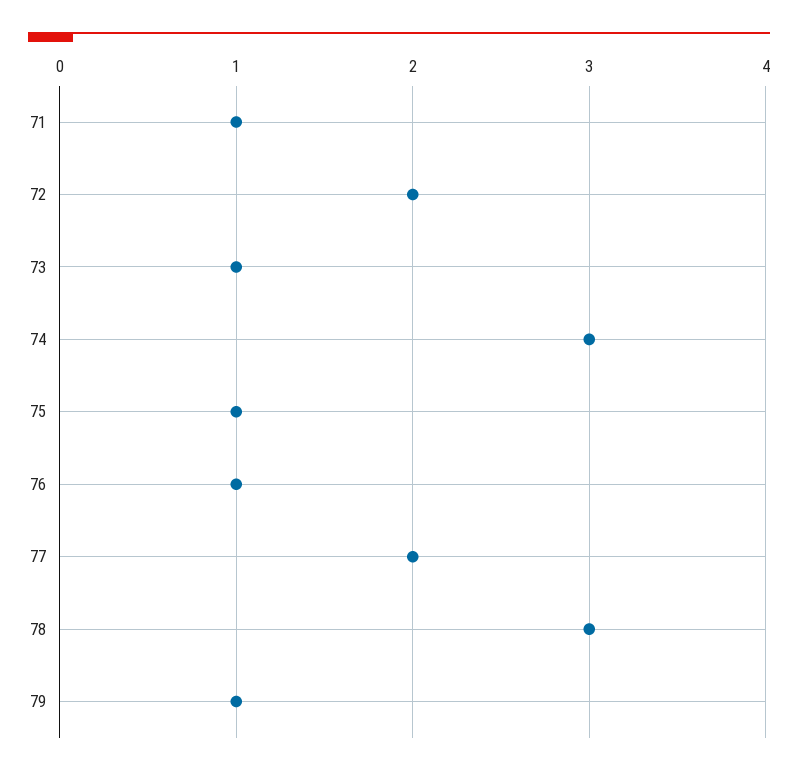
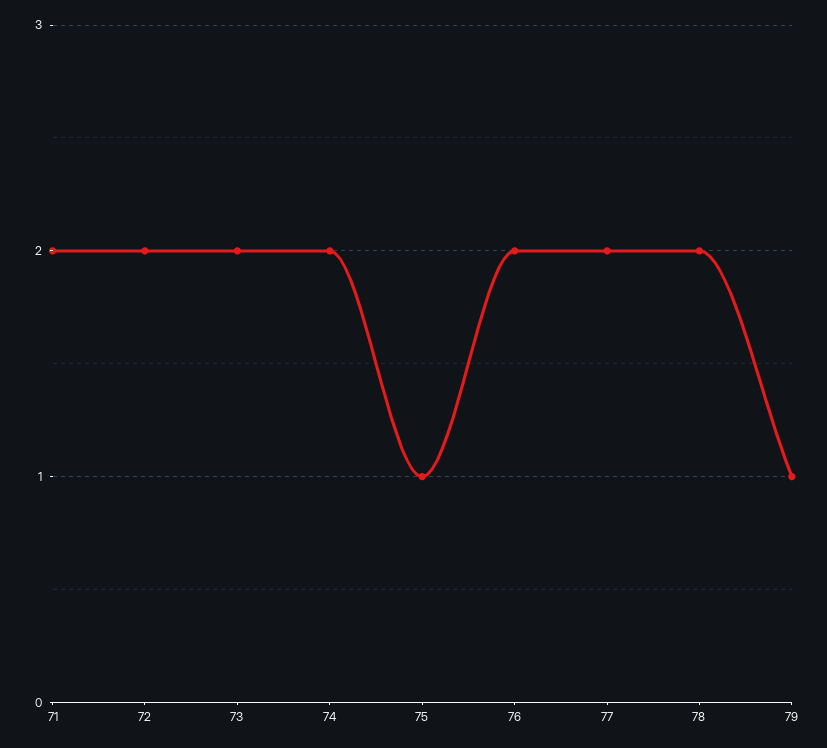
71: 1 -> 2
73: 1 -> 2
74: 3 -> 2
76: 1 -> 2
78: 3 -> 2

